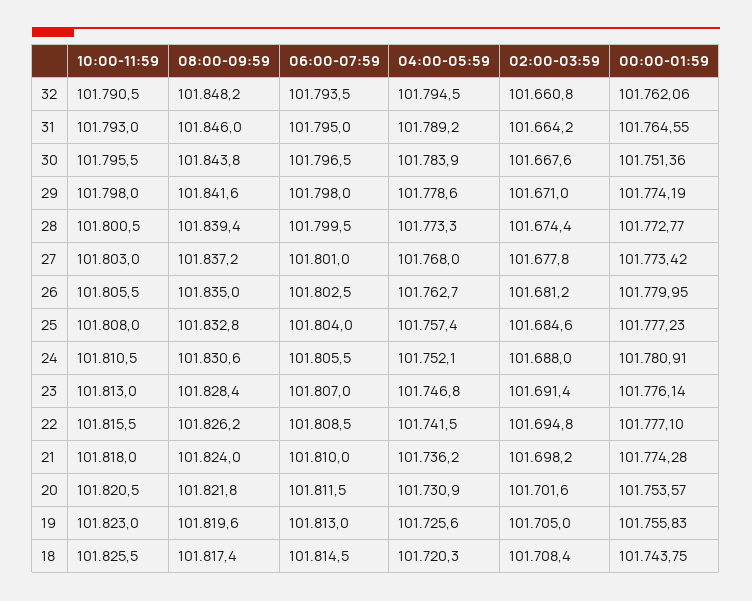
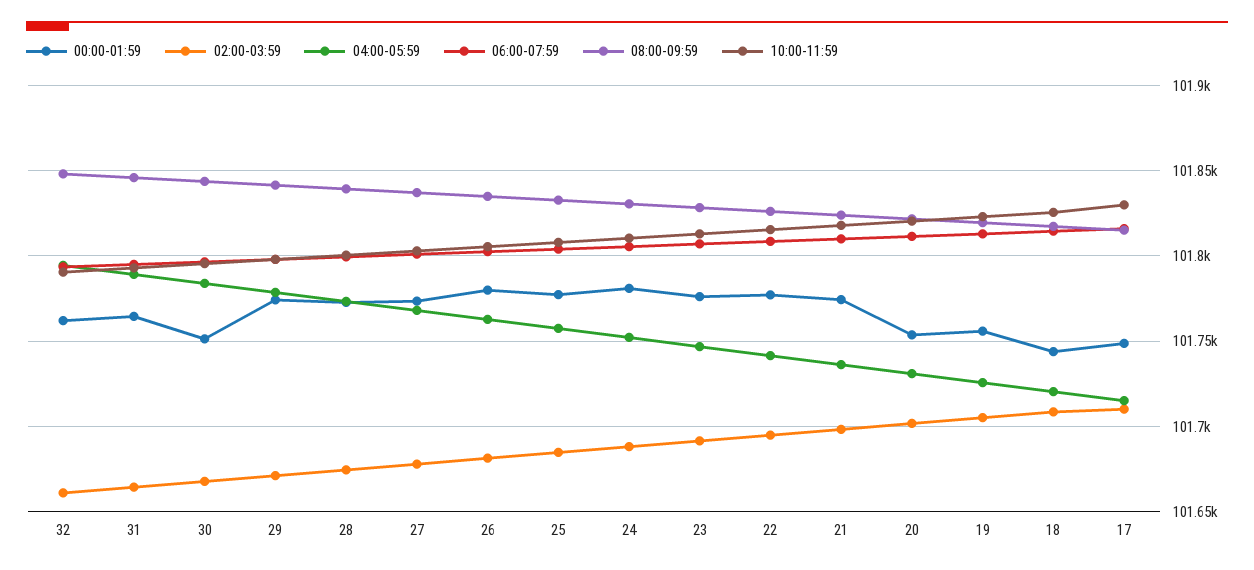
00:00-01:59, 17: none -> 101750
02:00-03:59, 17: none -> 101710
04:00-05:59, 17: none -> 101715
06:00-07:59, 17: none -> 101815
08:00-09:59, 17: none -> 101815
10:00-11:59, 17: none -> 101830

